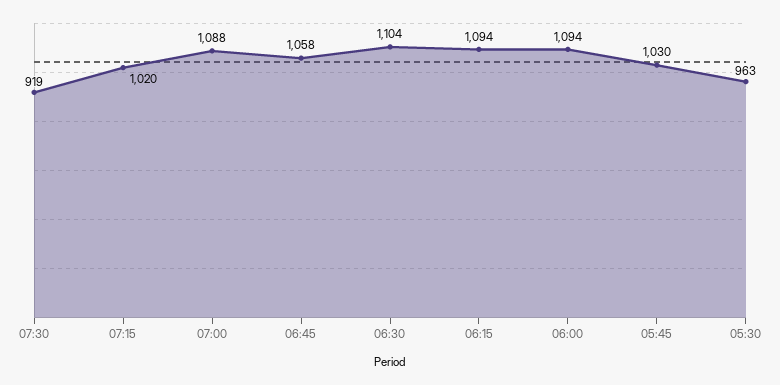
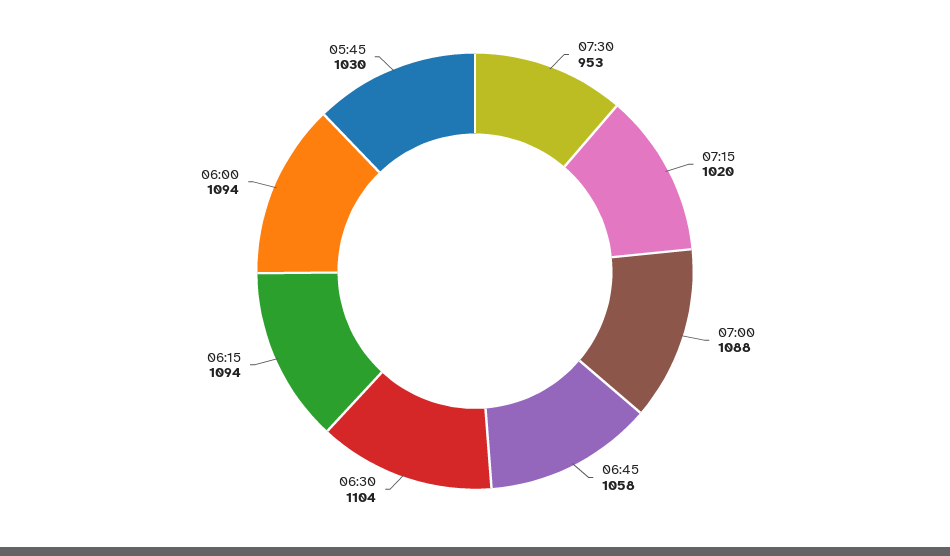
07:30: 919 -> 953
05:30: 963 -> none

